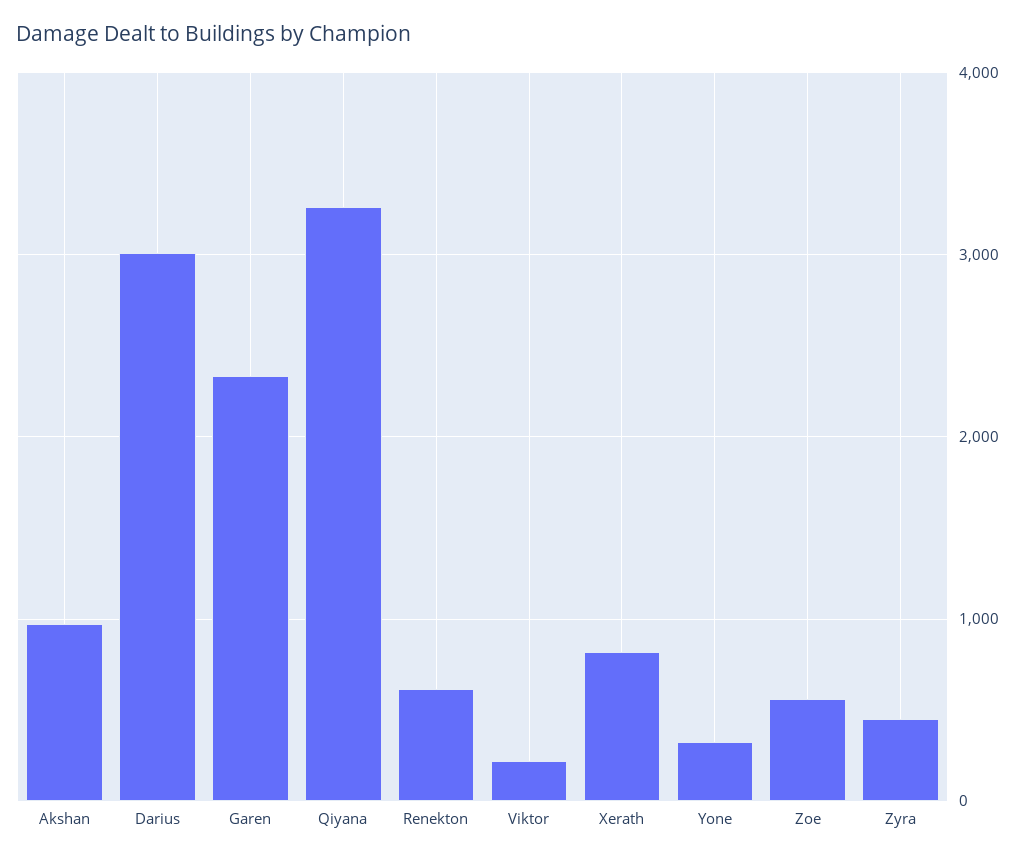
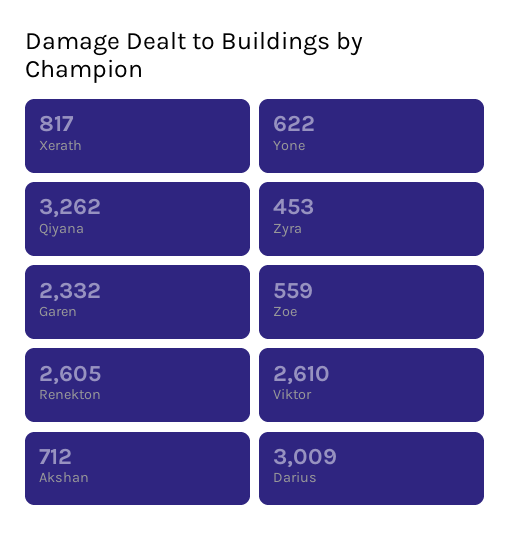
Akshan: 1000 -> 712
Renekton: 600 -> 2605
Viktor: 200 -> 2610
Yone: 300 -> 622

